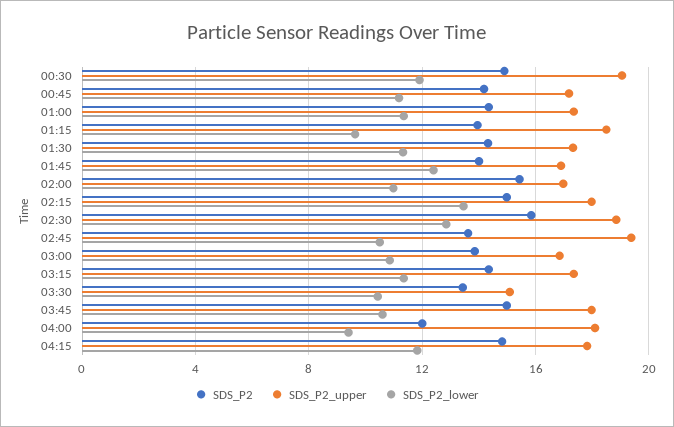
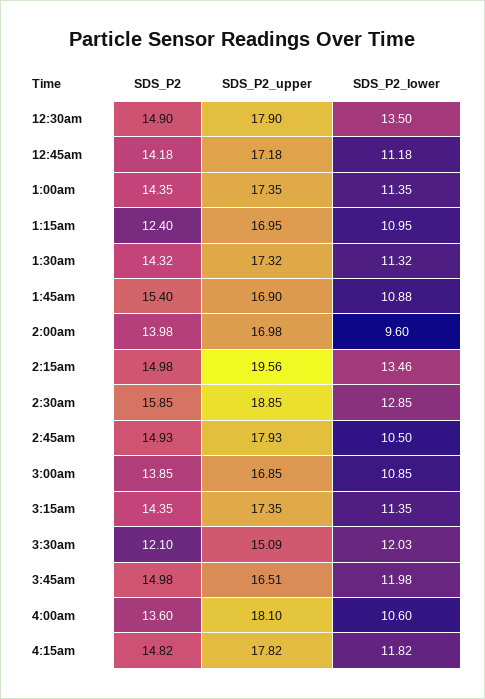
SDS_P2_upper, 00:30: 19 -> 17.9
SDS_P2_lower, 00:30: 12 -> 13.5
SDS_P2, 01:15: 14 -> 12.4
SDS_P2_upper, 01:15: 18.5 -> 16.95
SDS_P2_lower, 01:15: 9.5 -> 10.95
SDS_P2, 01:45: 14 -> 15.4
SDS_P2_lower, 01:45: 12.5 -> 10.88
SDS_P2, 02:00: 15.5 -> 13.98
SDS_P2_lower, 02:00: 11 -> 9.6
SDS_P2_upper, 02:15: 18 -> 19.56
SDS_P2, 02:45: 13.5 -> 14.93
SDS_P2_upper, 02:45: 19.5 -> 17.93
SDS_P2, 03:30: 13.5 -> 12.1
SDS_P2_lower, 03:30: 10.5 -> 12.03
SDS_P2_upper, 03:45: 18 -> 16.51
SDS_P2_lower, 03:45: 10.5 -> 11.98
SDS_P2, 04:00: 12 -> 13.6
SDS_P2_lower, 04:00: 9.5 -> 10.6

